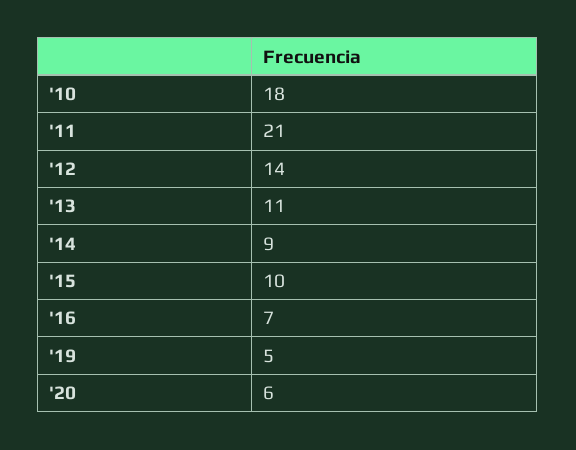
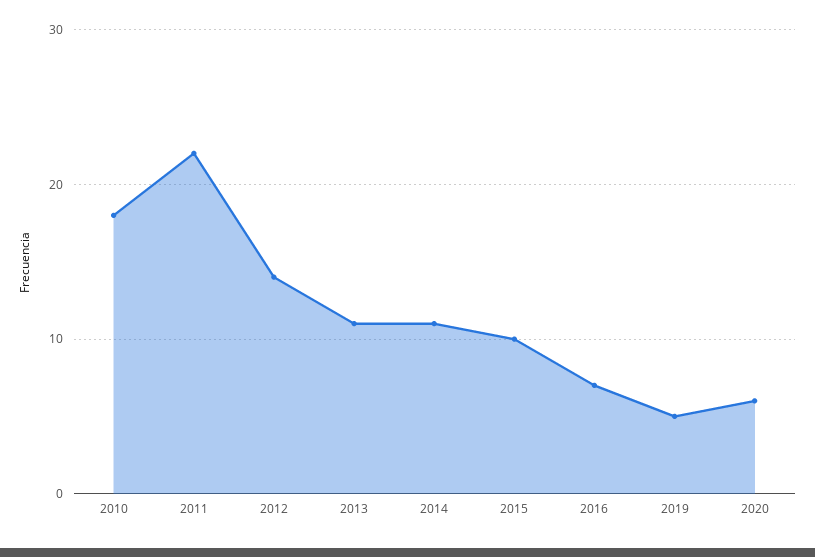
'11: 21 -> 22
'14: 9 -> 11

